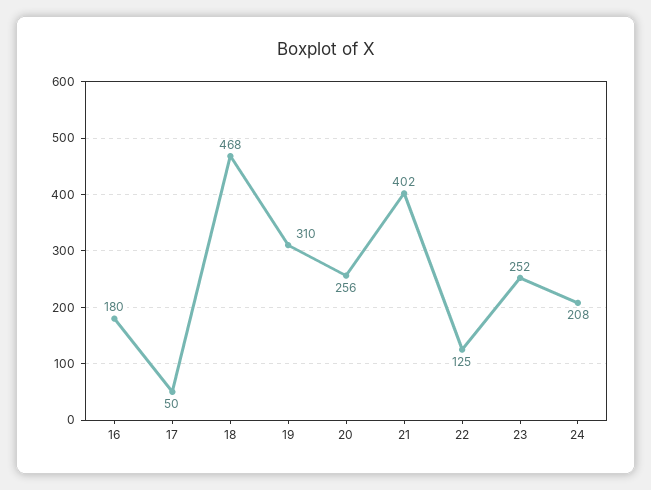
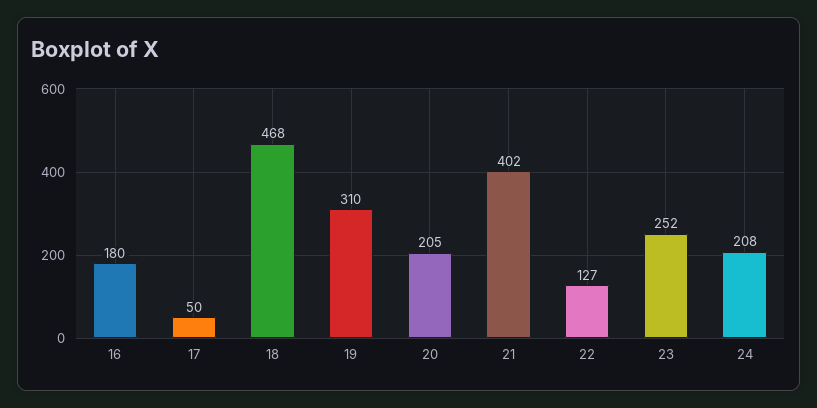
20: 256 -> 205
22: 125 -> 127

